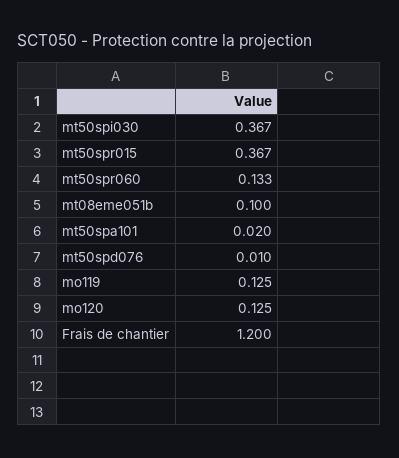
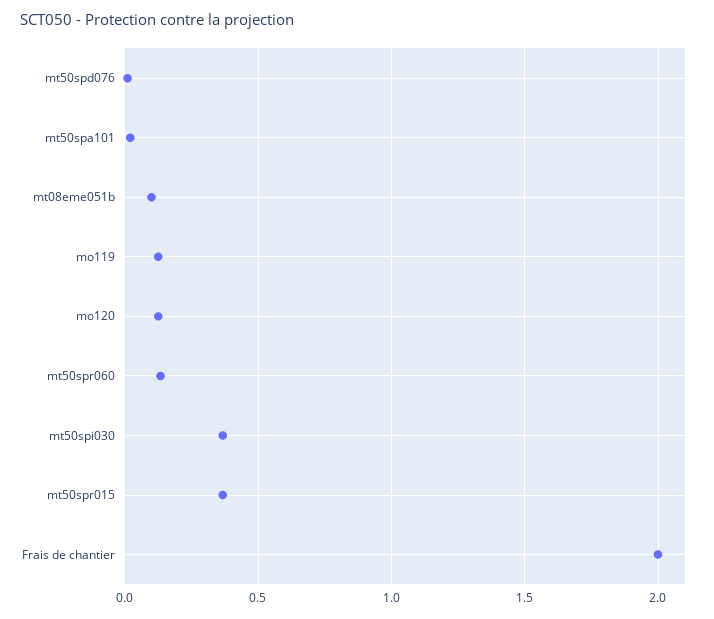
Frais de chantier: 1.2 -> 2

